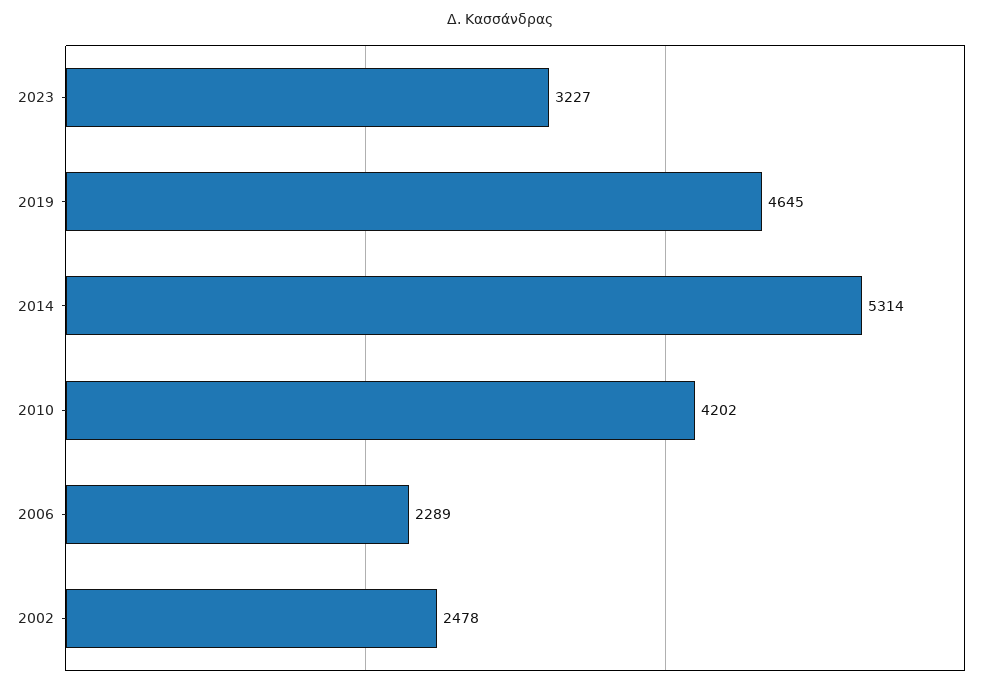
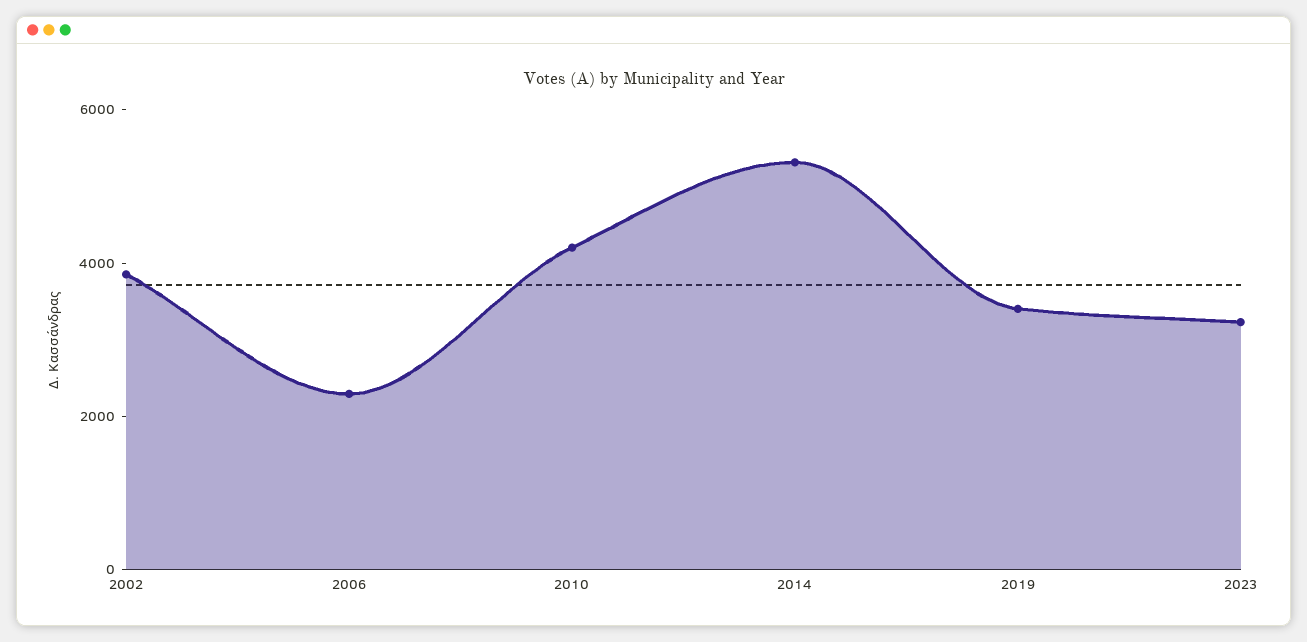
2019: 4645 -> 3500
2002: 2478 -> 4000

